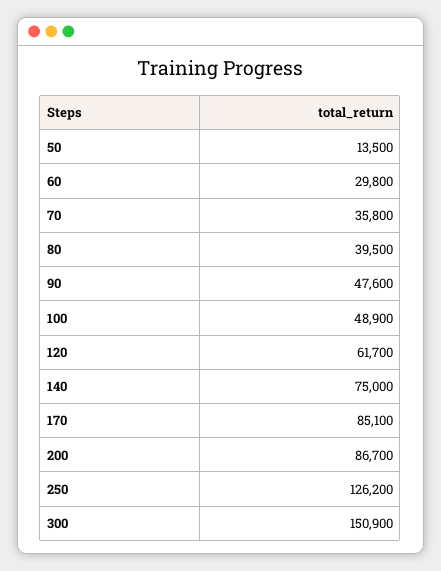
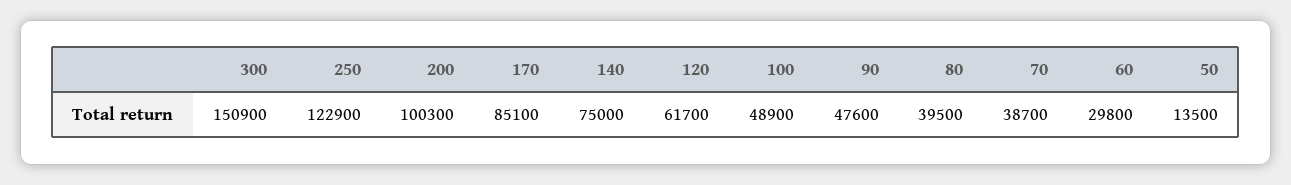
70: 35800 -> 38700
200: 86700 -> 100300
250: 126200 -> 122900

